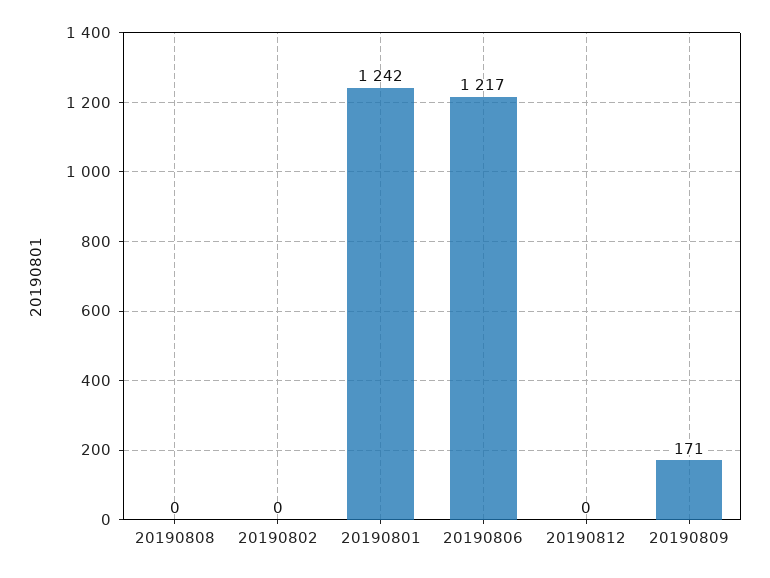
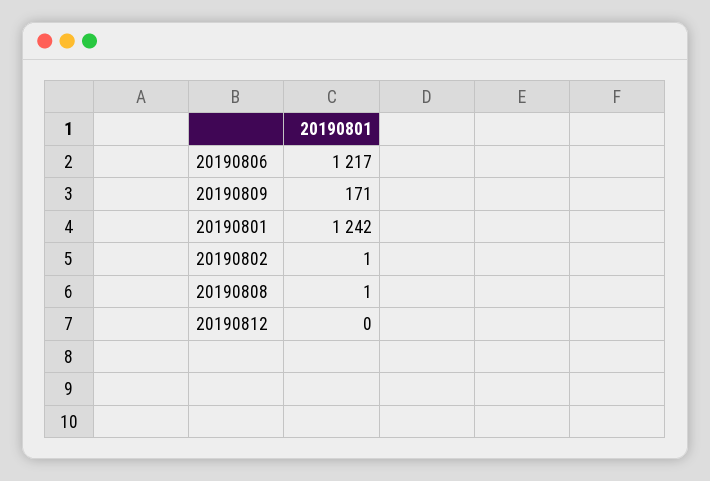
20190808: 0 -> 1
20190802: 0 -> 1

